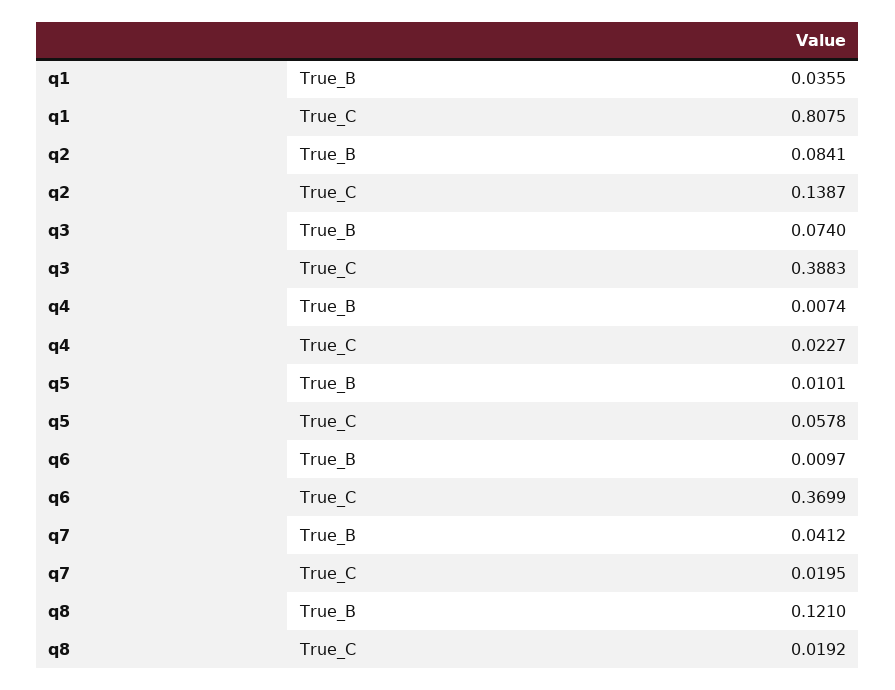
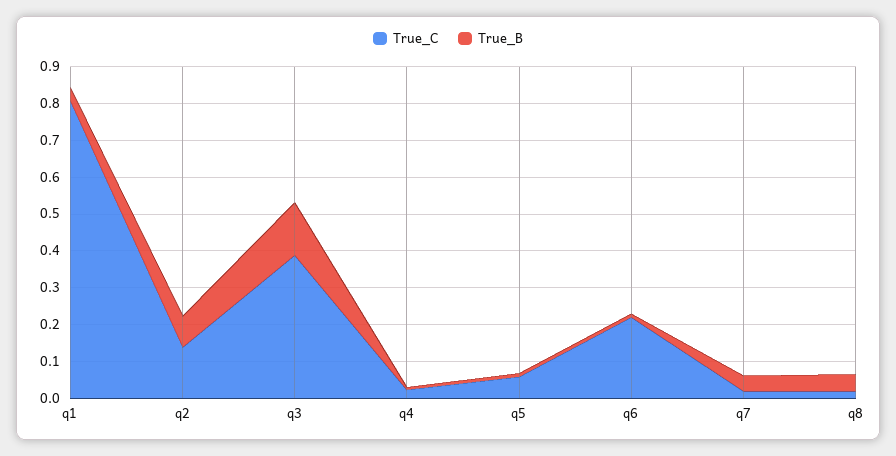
True_B, q3: 0.074 -> 0.15
True_C, q6: 0.3699 -> 0.225
True_B, q8: 0.121 -> 0.05

